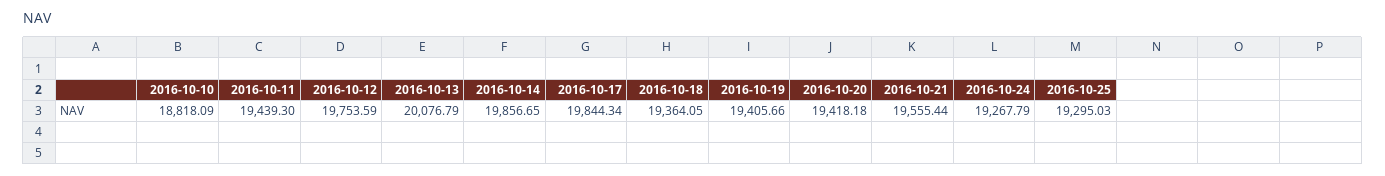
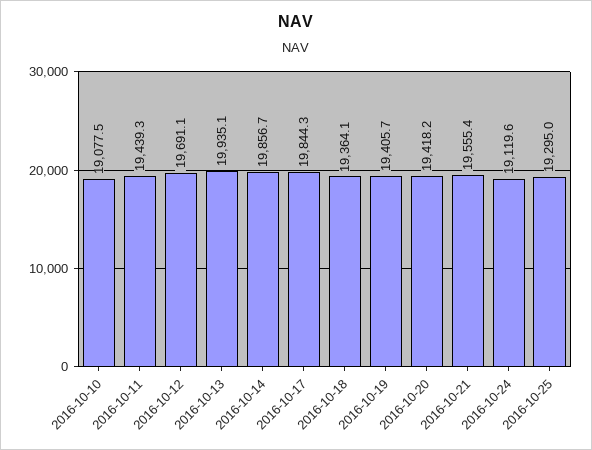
2016-10-10: 18818.09 -> 19077.5
2016-10-12: 19753.59 -> 19691.1
2016-10-13: 20076.79 -> 19935.1
2016-10-24: 19267.79 -> 19119.6

